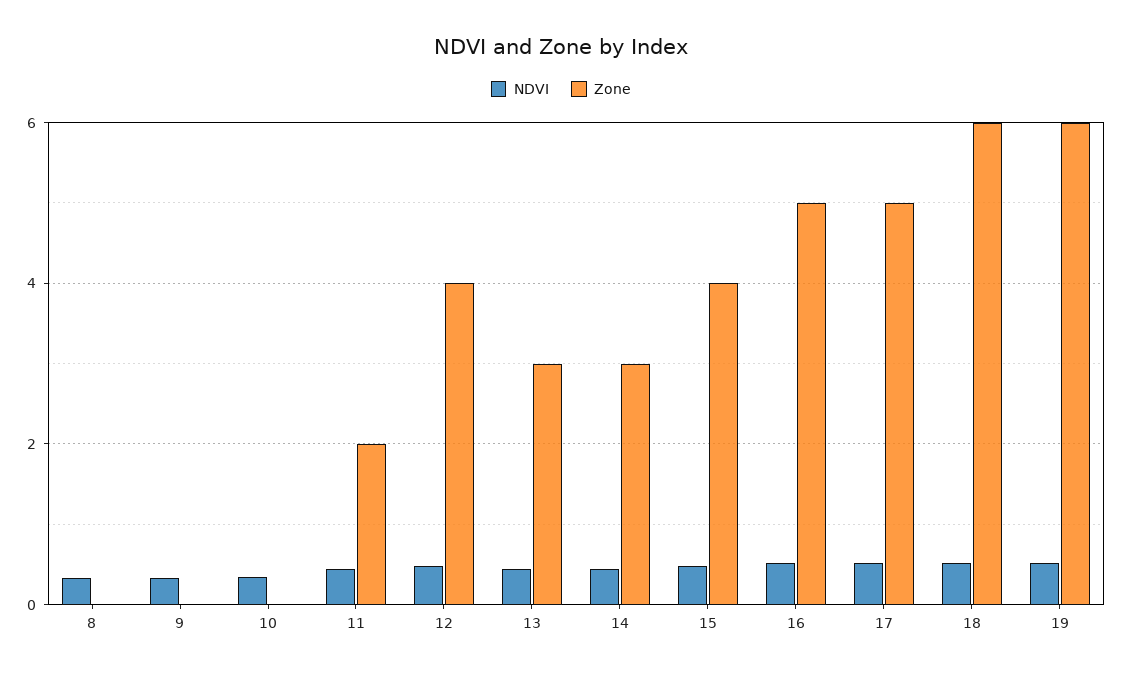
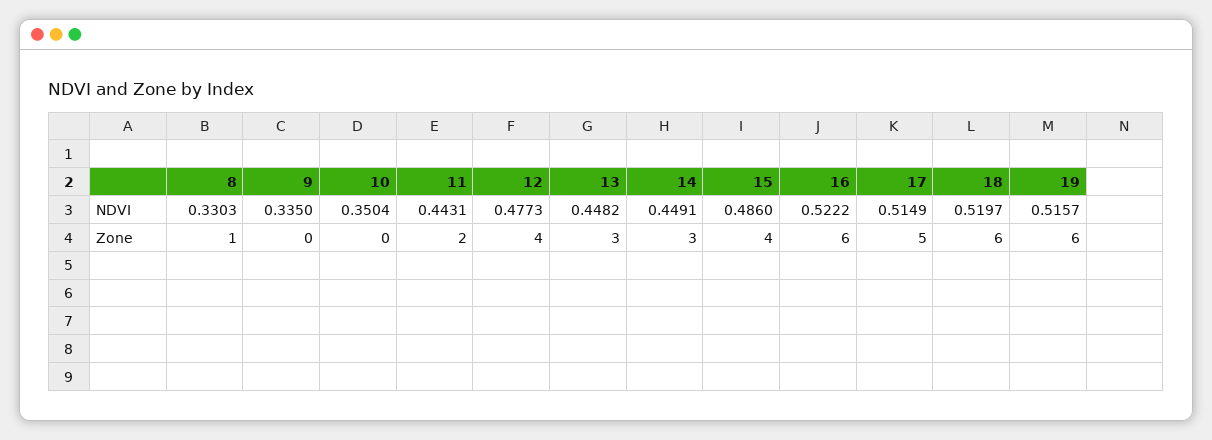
Zone, 8: 0 -> 1
Zone, 16: 5 -> 6

